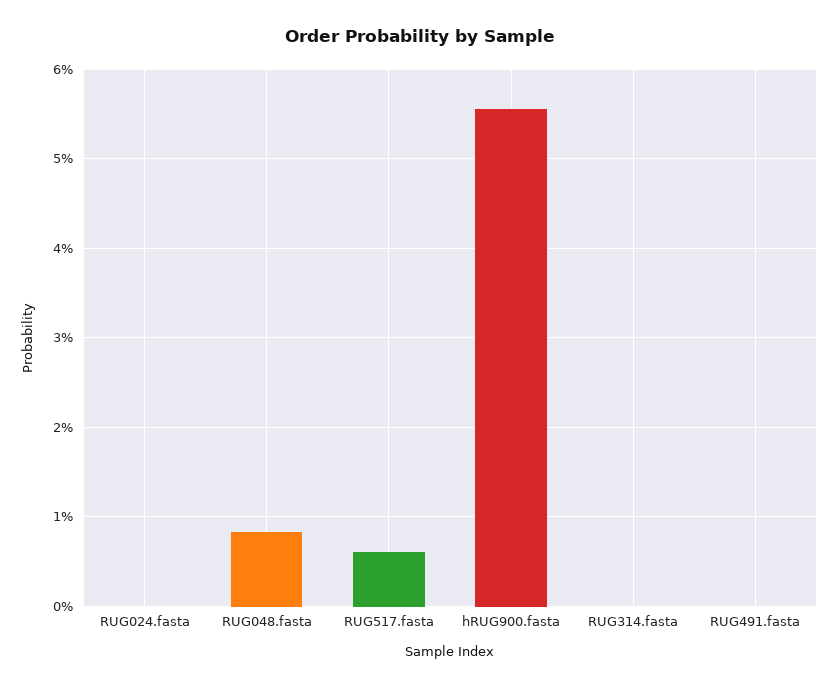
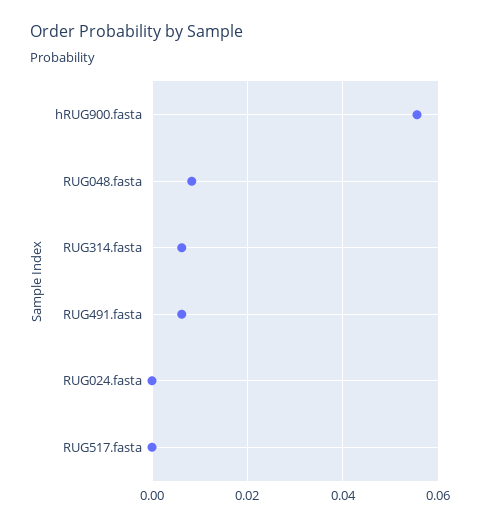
RUG517.fasta: 0.006 -> 0
RUG314.fasta: 0 -> 0.006
RUG491.fasta: 0 -> 0.006

